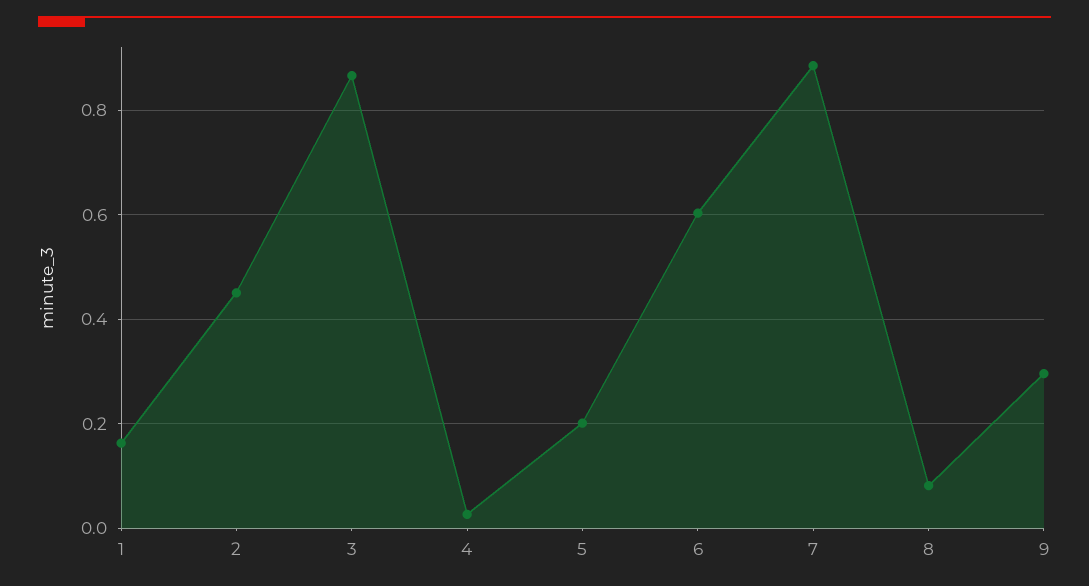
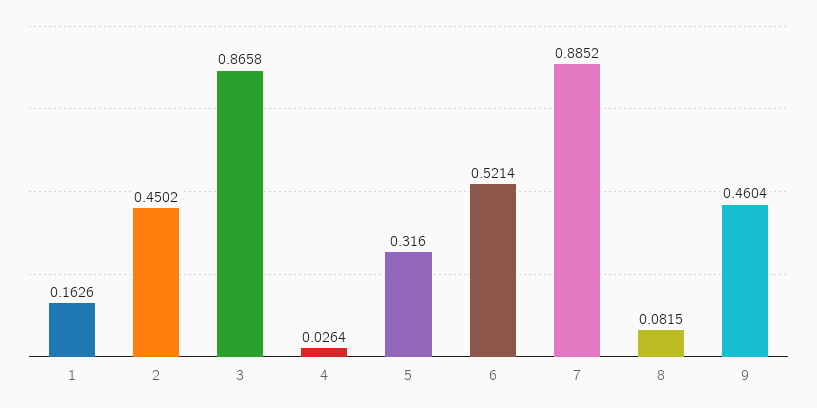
5: 0.2 -> 0.316
6: 0.6 -> 0.5214
9: 0.3 -> 0.4604

